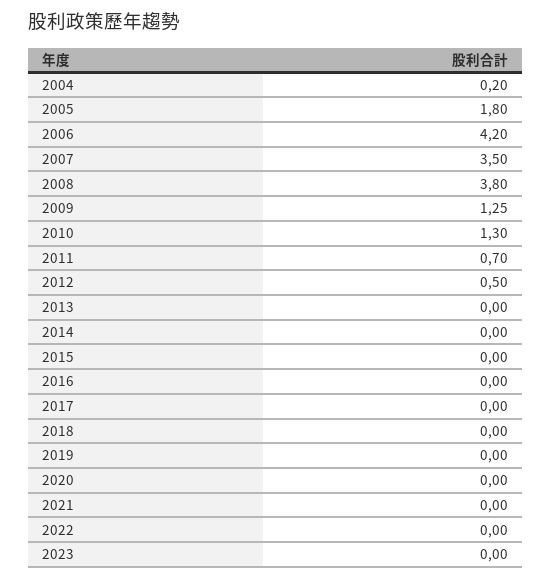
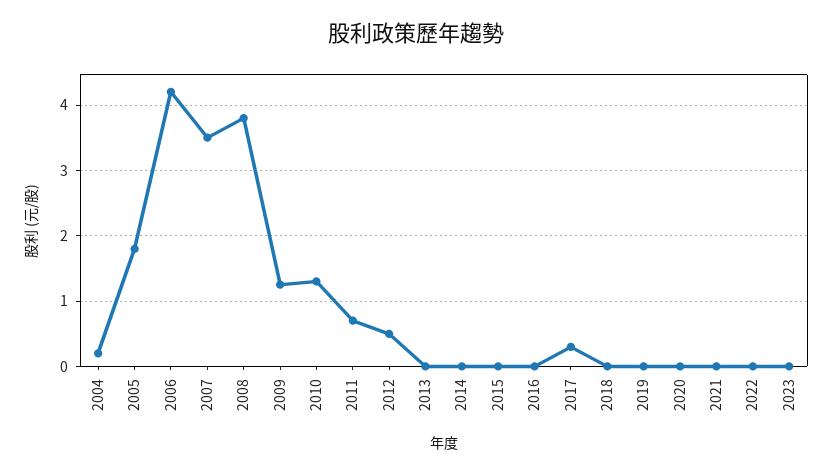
2017: 0 -> 0.3

